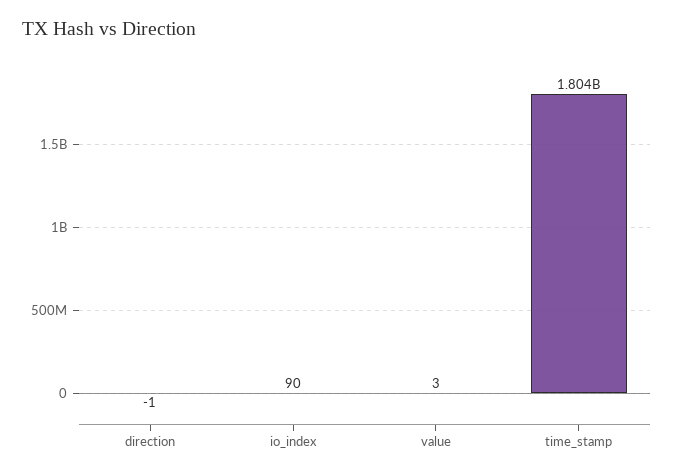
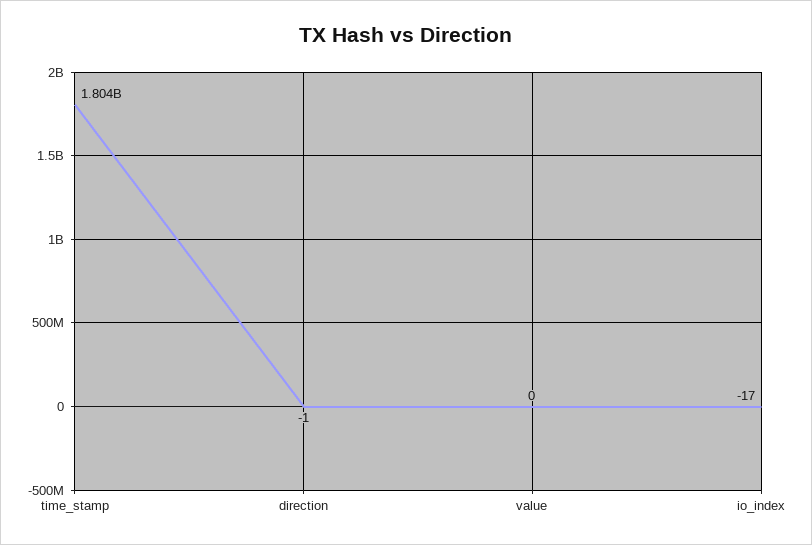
io_index: 90 -> -17
value: 3 -> 0

